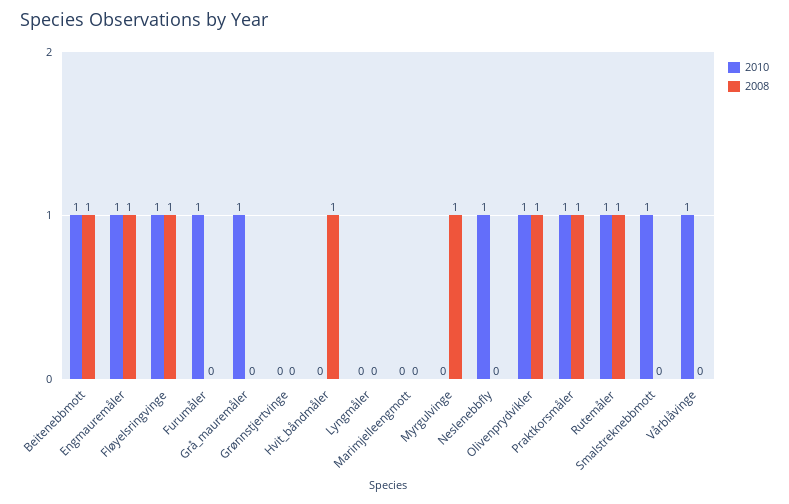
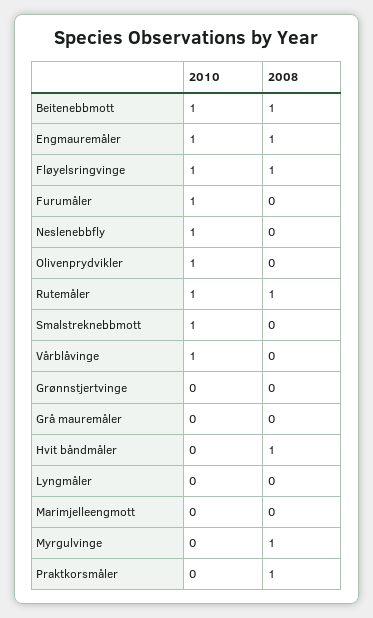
2010, Grå_mauremåler: 1 -> 0
2008, Olivenprydvikler: 1 -> 0
2010, Praktkorsmåler: 1 -> 0

